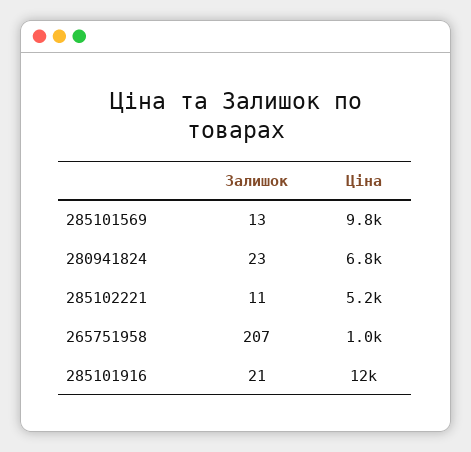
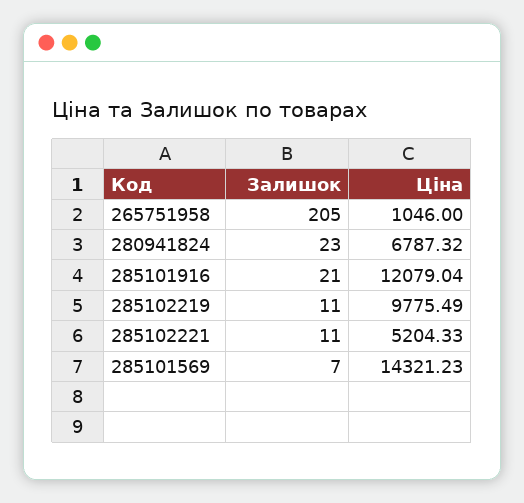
Залишок, 285101569: 13 -> 7
Ціна, 285101569: 9800 -> 14321.23
Залишок, 265751958: 207 -> 205
Залишок, 285102219: none -> 11
Ціна, 285102219: none -> 9775.49

